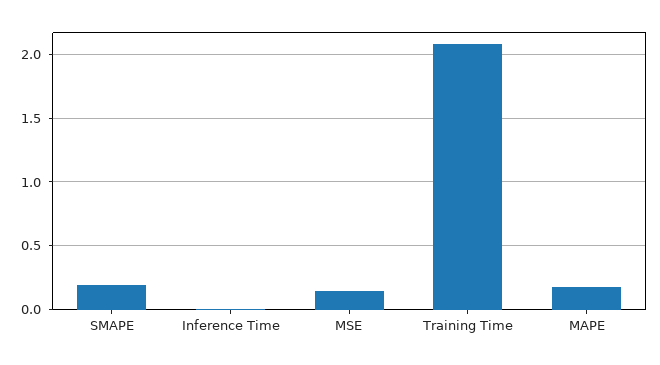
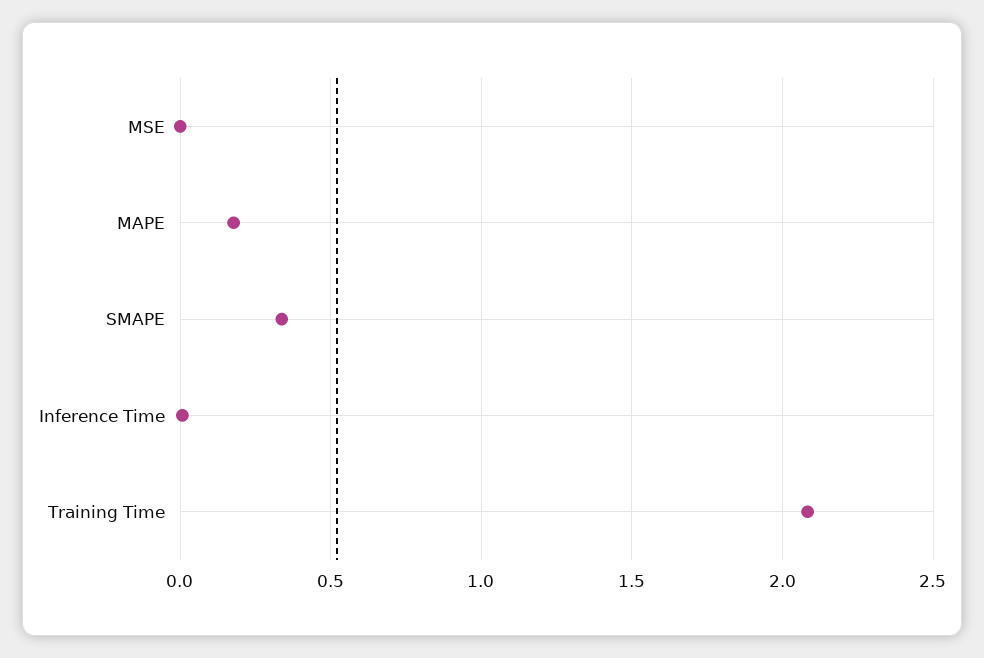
SMAPE: 0.2 -> 0.35
MSE: 0.15 -> 0

